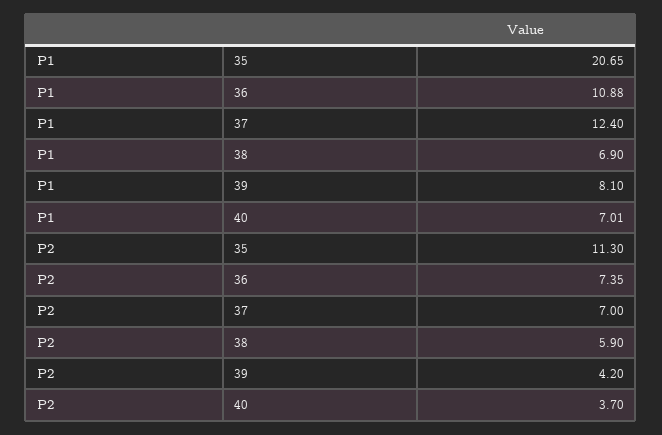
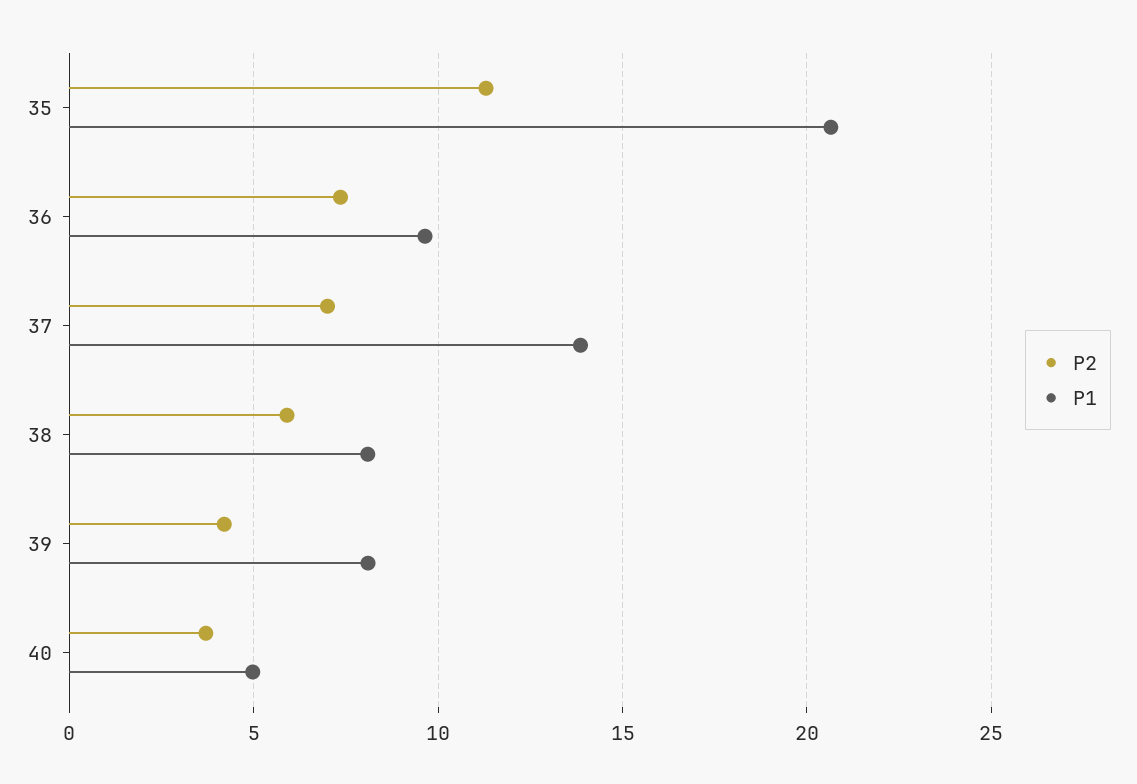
P1, 36: 10.88 -> 9.5
P1, 37: 12.4 -> 14
P1, 38: 6.9 -> 8
P1, 40: 7.01 -> 5

